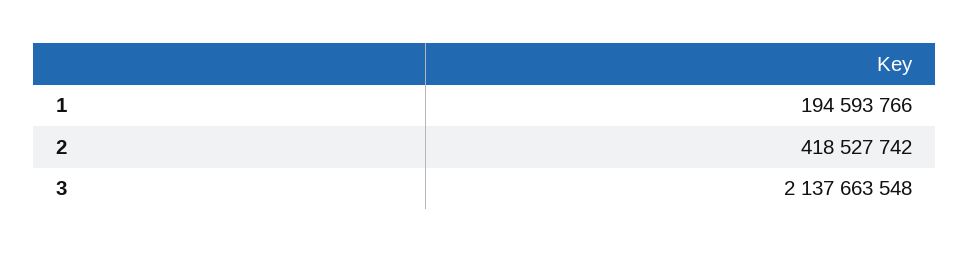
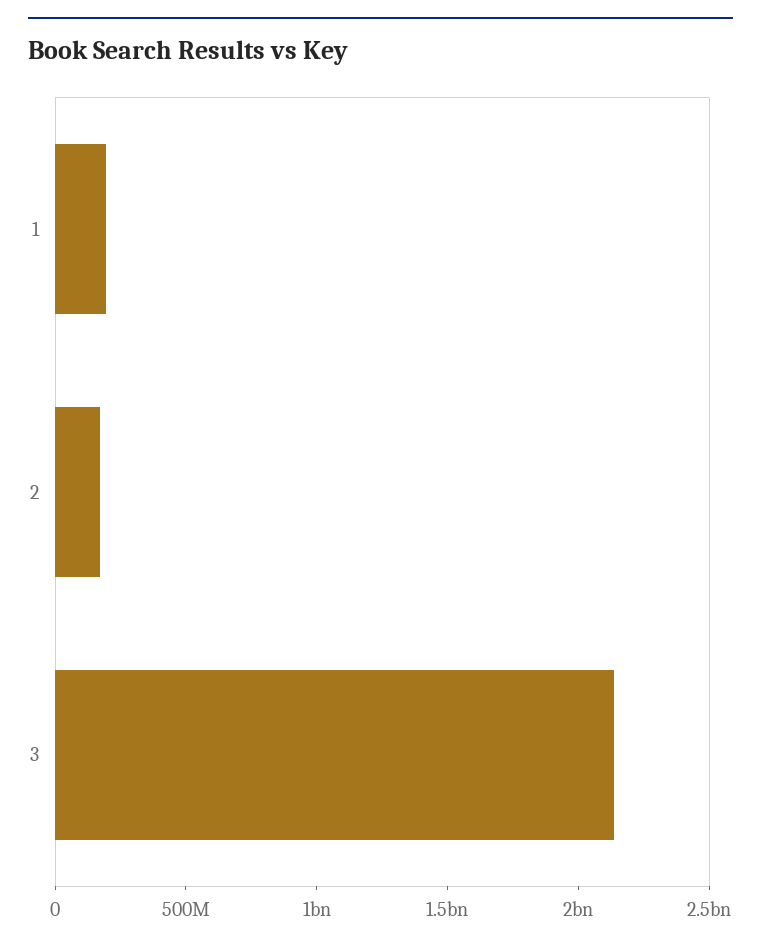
2: 418527742 -> 200000000

